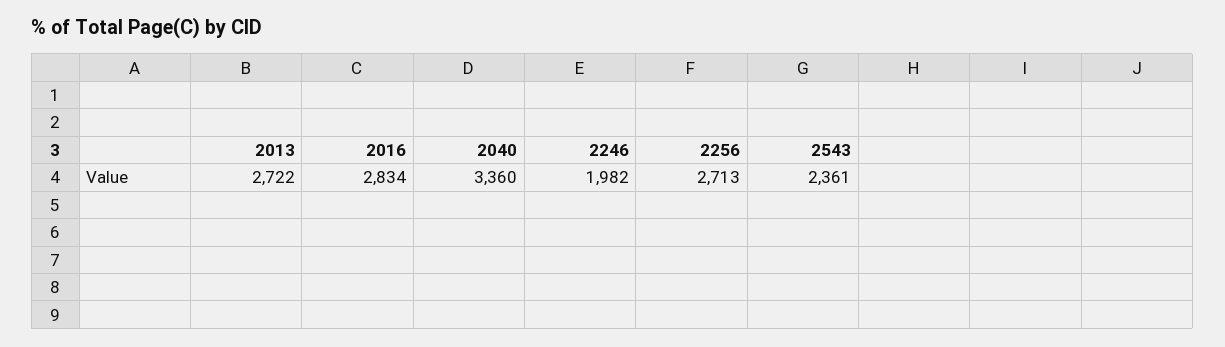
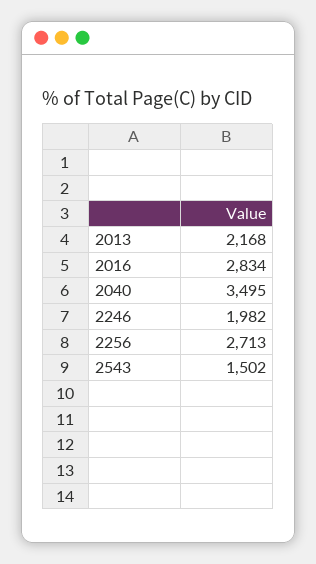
2013: 2722 -> 2168
2040: 3360 -> 3495
2543: 2361 -> 1502

